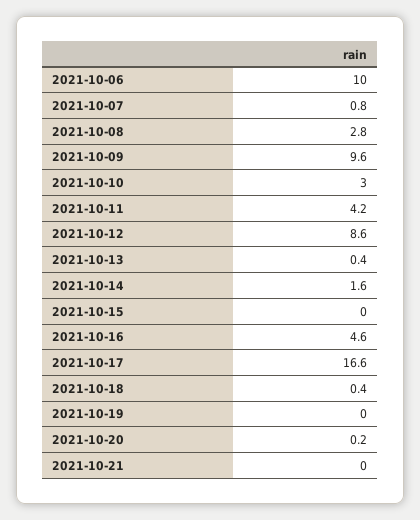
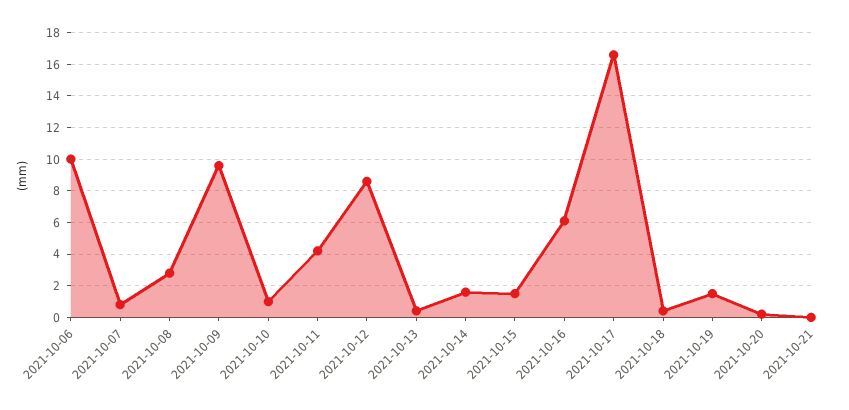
2021-10-10: 3 -> 1
2021-10-15: 0 -> 1.5
2021-10-16: 4.6 -> 6
2021-10-19: 0 -> 1.5

